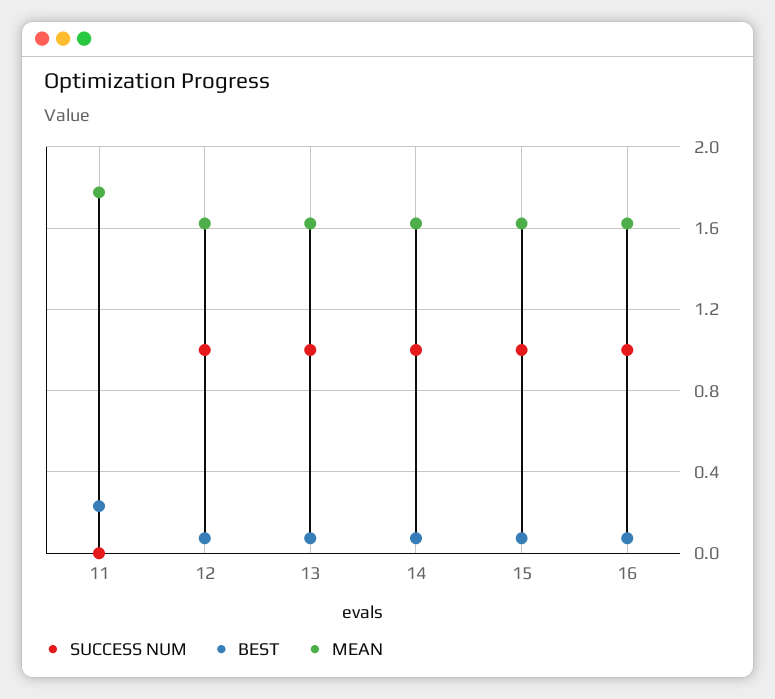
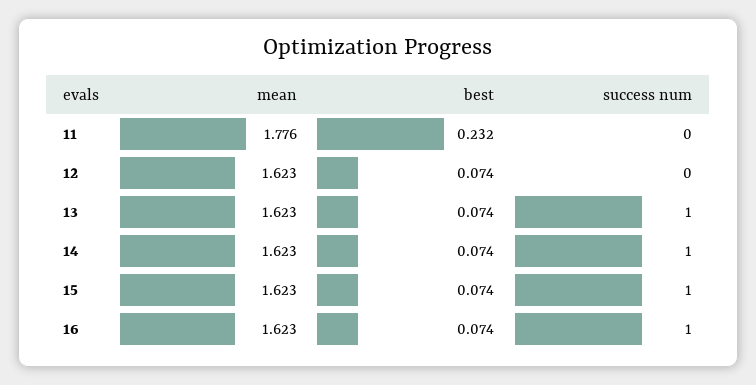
SUCCESS NUM, 12: 1 -> 0

